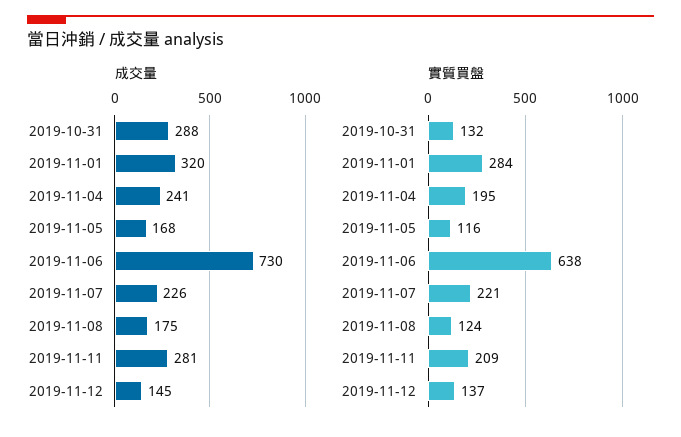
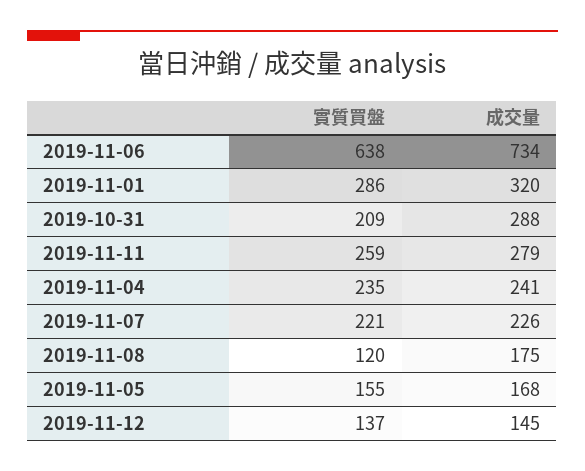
成交量, 2019-11-06: 730 -> 734
成交量, 2019-11-11: 281 -> 279
實質買盤, 2019-10-31: 132 -> 209
實質買盤, 2019-11-01: 284 -> 286
實質買盤, 2019-11-04: 195 -> 235
實質買盤, 2019-11-05: 116 -> 155
實質買盤, 2019-11-08: 124 -> 120
實質買盤, 2019-11-11: 209 -> 259

